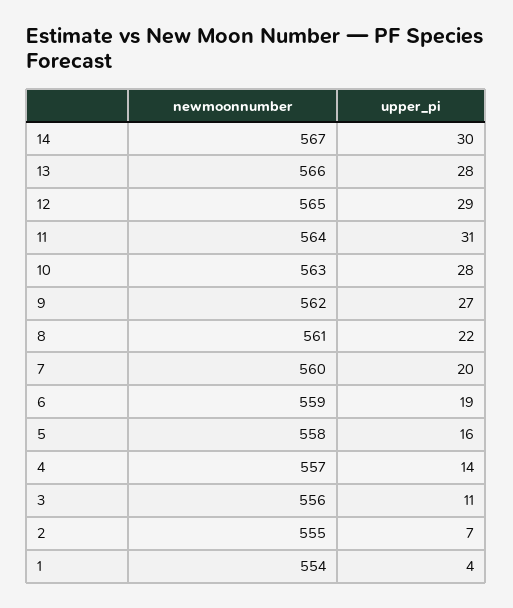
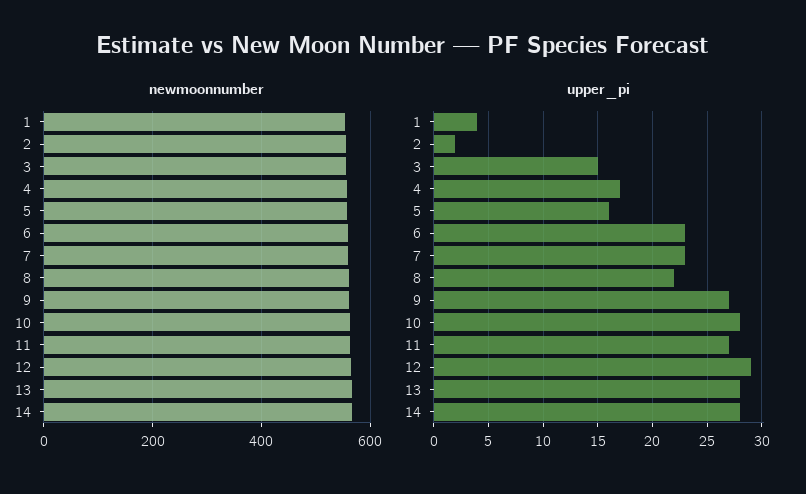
upper_pi, 14: 30 -> 28
upper_pi, 11: 31 -> 27
upper_pi, 7: 20 -> 23
upper_pi, 6: 19 -> 23
upper_pi, 4: 14 -> 17
upper_pi, 3: 11 -> 15
upper_pi, 2: 7 -> 2

